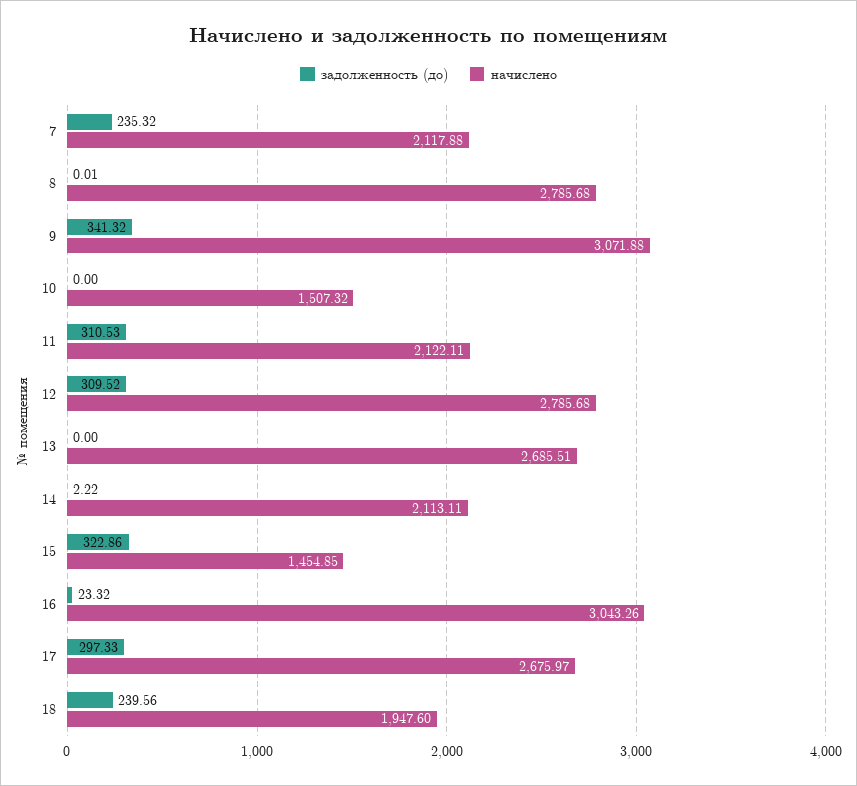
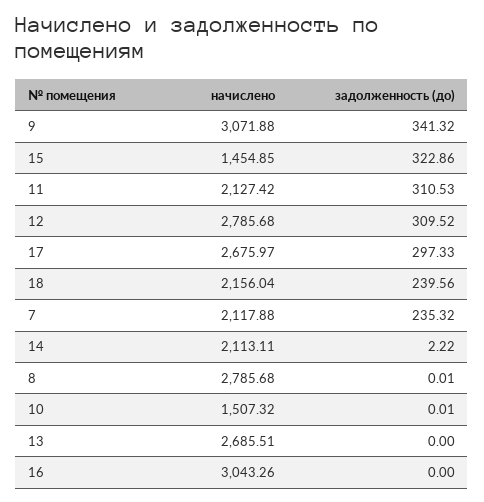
задолженность (до), 10: 0 -> 0.01
начислено, 11: 2122.11 -> 2127.42
задолженность (до), 16: 23.32 -> 0
начислено, 18: 1947.6 -> 2156.04

